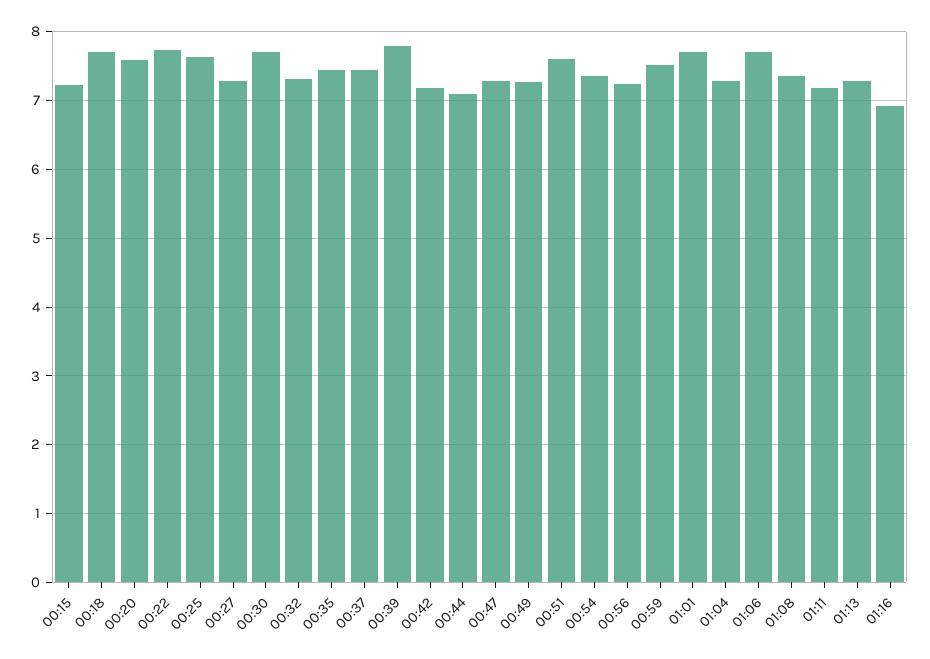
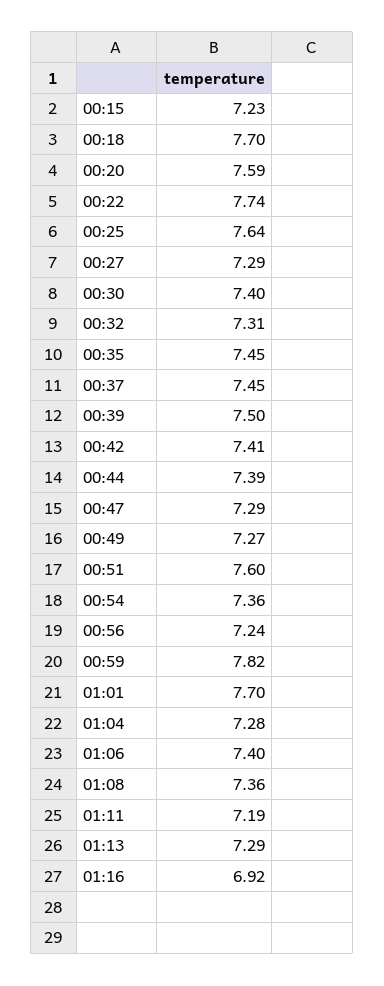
00:30: 7.7 -> 7.4
00:39: 7.8 -> 7.5
00:42: 7.2 -> 7.41
00:44: 7.1 -> 7.39
00:59: 7.5 -> 7.82
01:06: 7.7 -> 7.4

